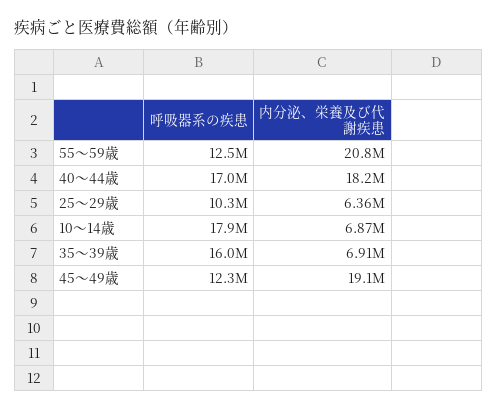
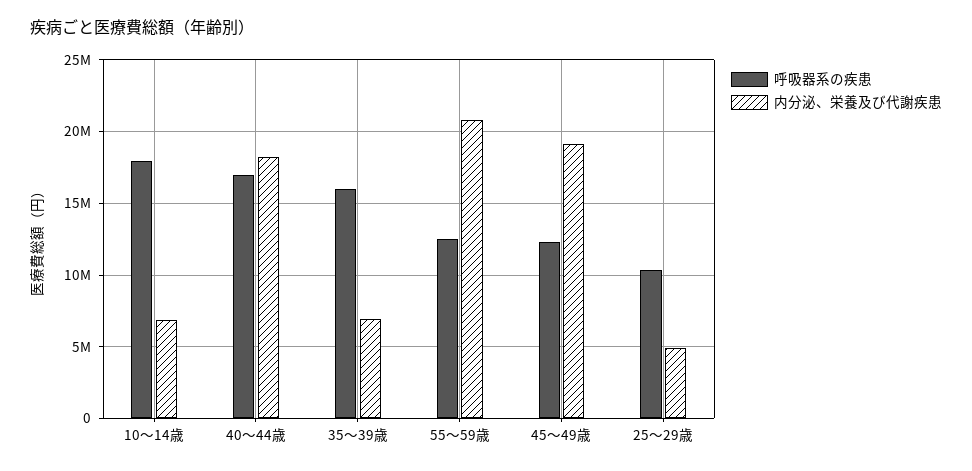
内分泌、栄養及び代謝疾患, 25～29歳: 6360000 -> 5000000

